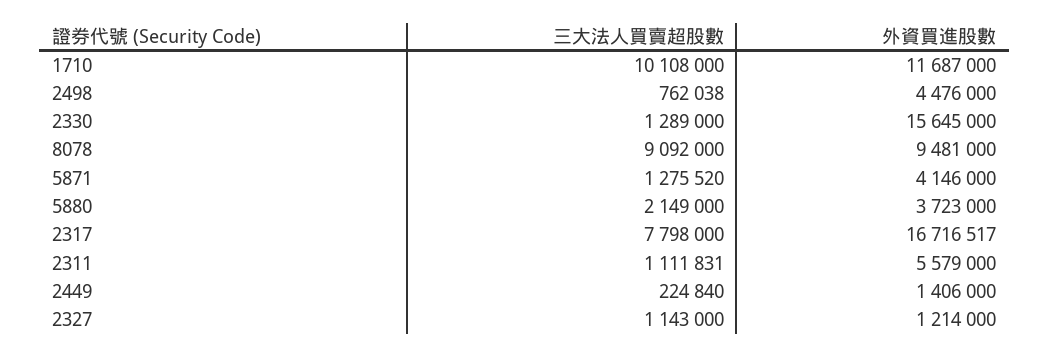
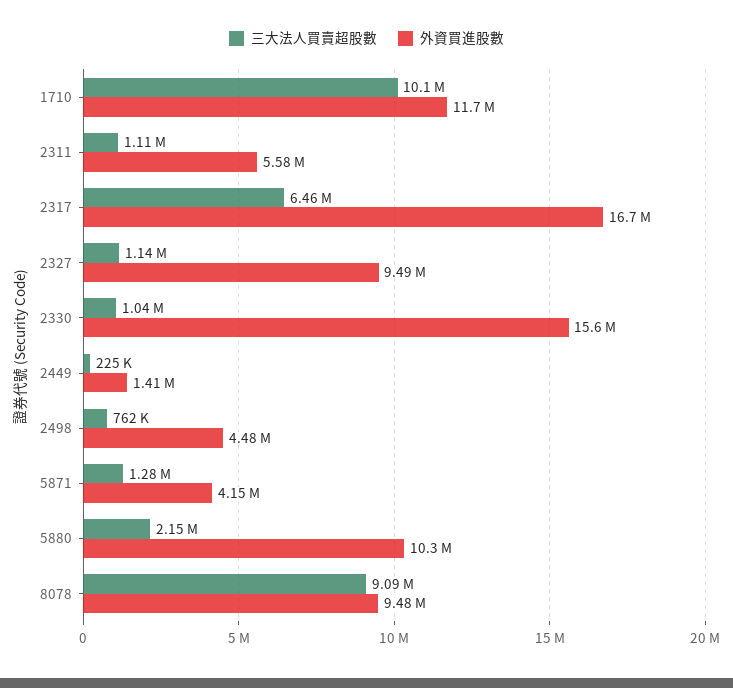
三大法人買賣超股數, 2330: 1289000 -> 1040000
外資買進股數, 5880: 3723000 -> 10300000
三大法人買賣超股數, 2317: 7798000 -> 6460000
外資買進股數, 2327: 1214000 -> 9490000

